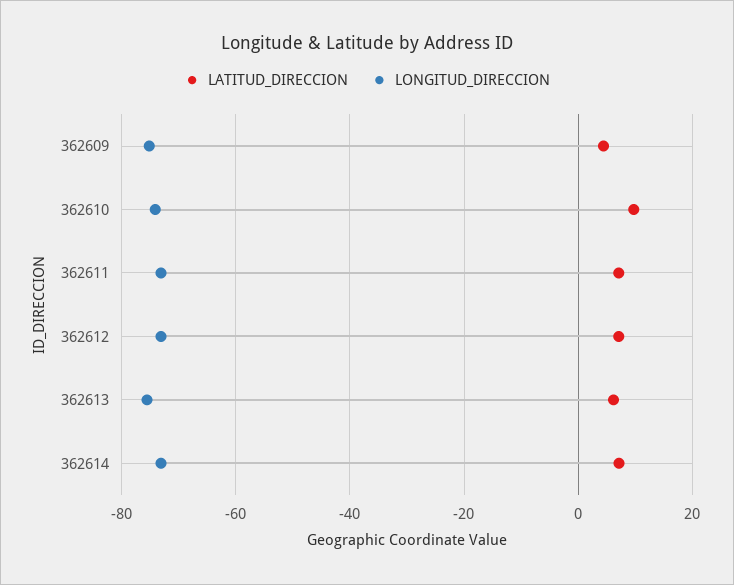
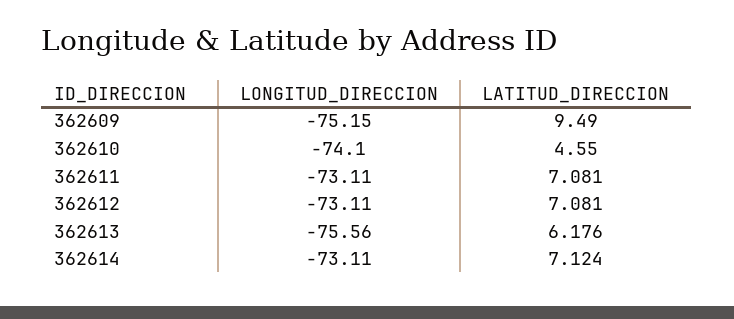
LATITUD_DIRECCION, 362609: 4 -> 9.49
LATITUD_DIRECCION, 362610: 10 -> 4.55

